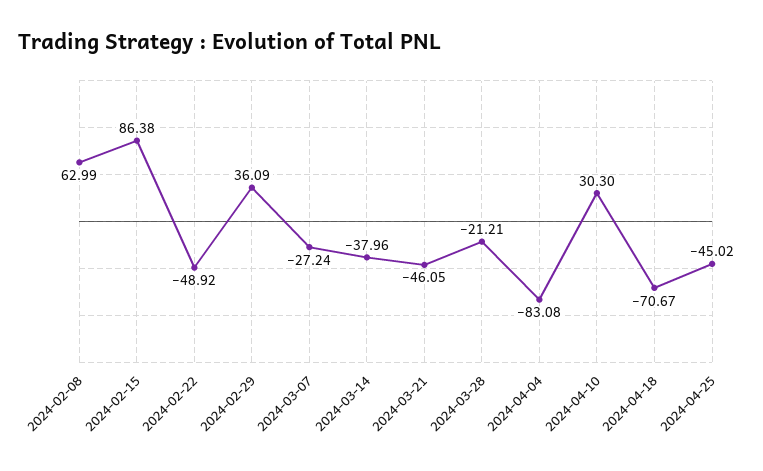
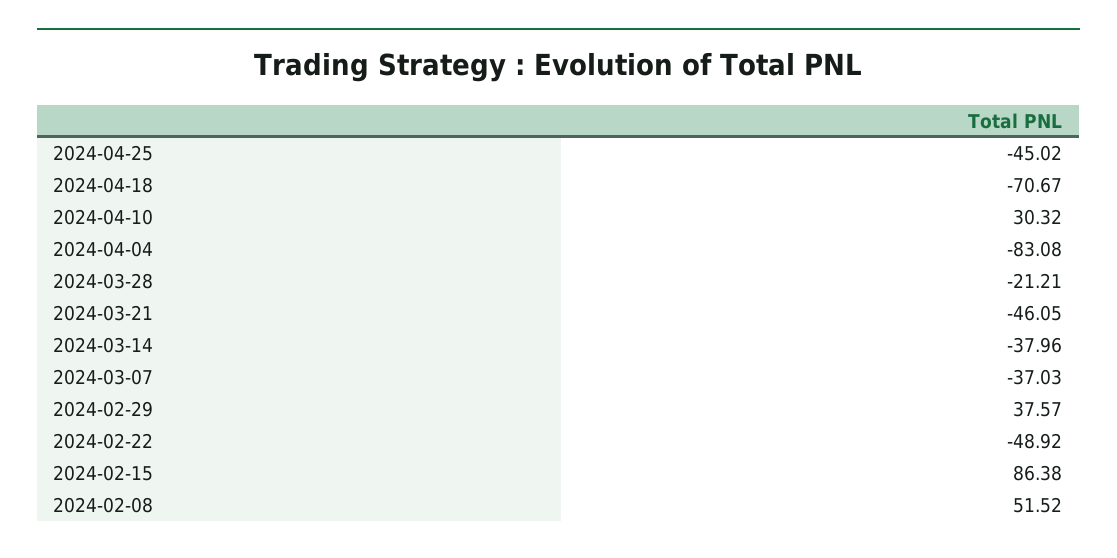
2024-02-08: 62.99 -> 51.52
2024-02-29: 36.09 -> 37.57
2024-03-07: -27.24 -> -37.03
2024-04-10: 30.3 -> 30.32

